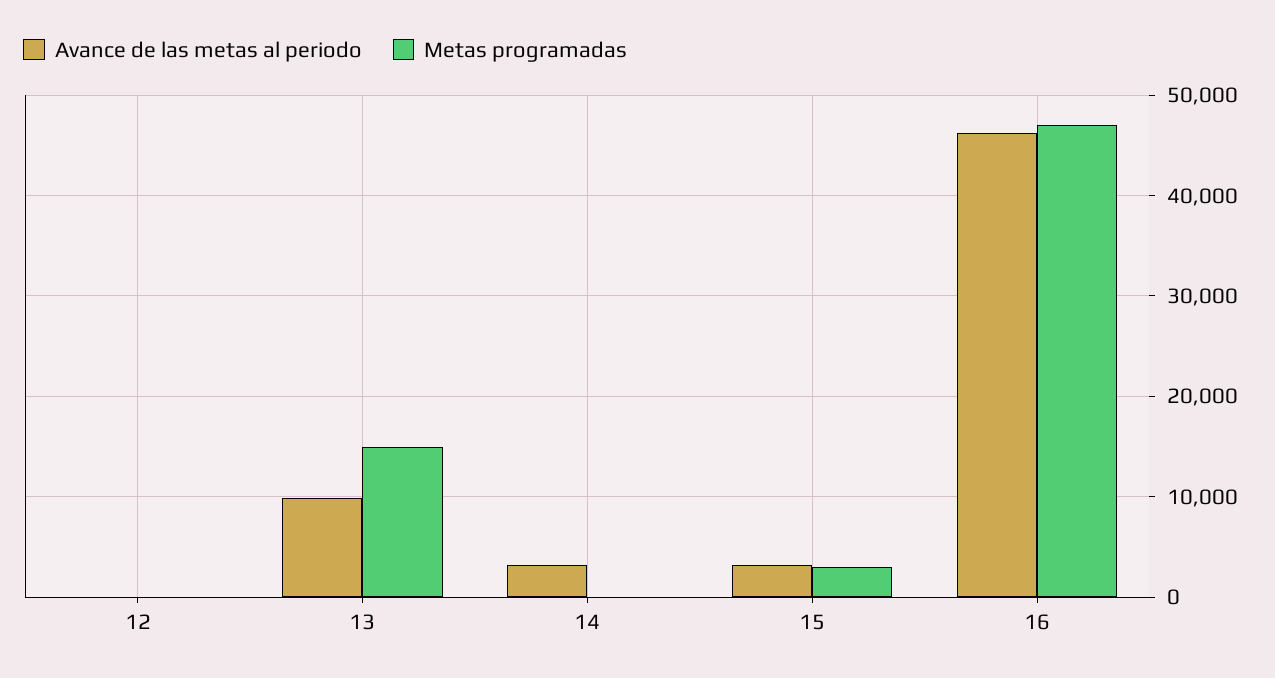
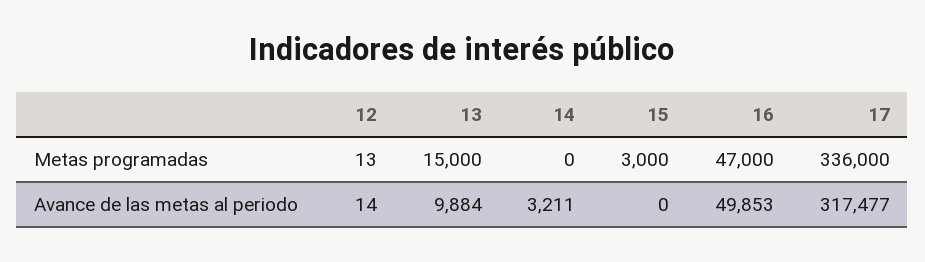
Avance de las metas al periodo, 15: 3000 -> 0
Avance de las metas al periodo, 16: 46000 -> 49853
Metas programadas, 17: none -> 336000
Avance de las metas al periodo, 17: none -> 317477

